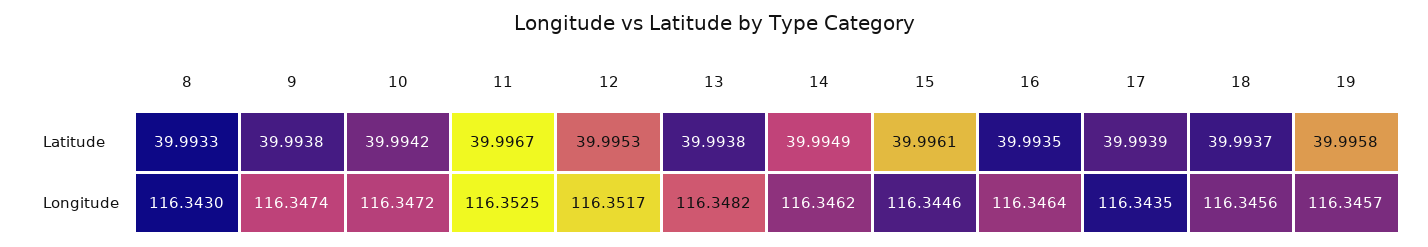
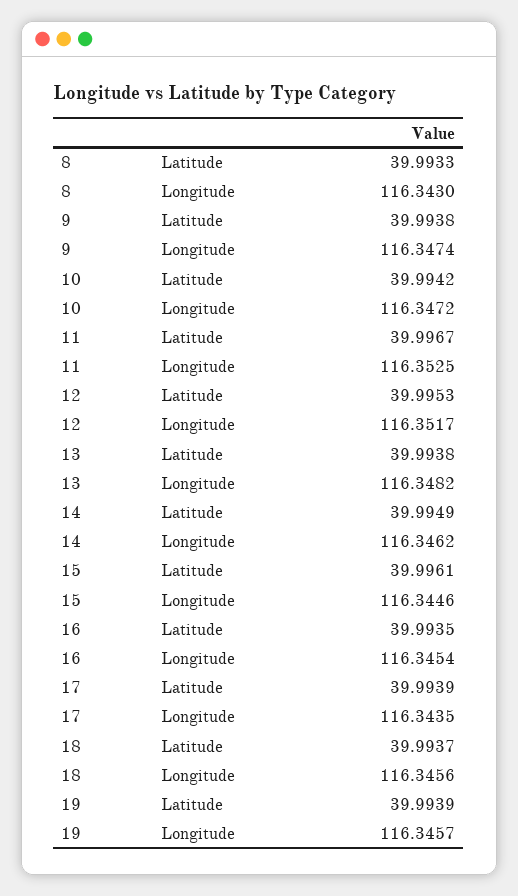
19, Latitude: 39.9958 -> 39.9939
16, Longitude: 116.3464 -> 116.3454

